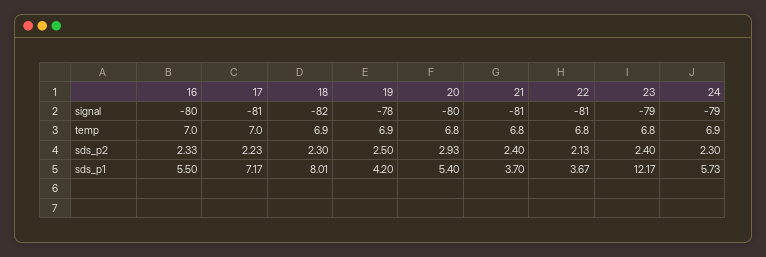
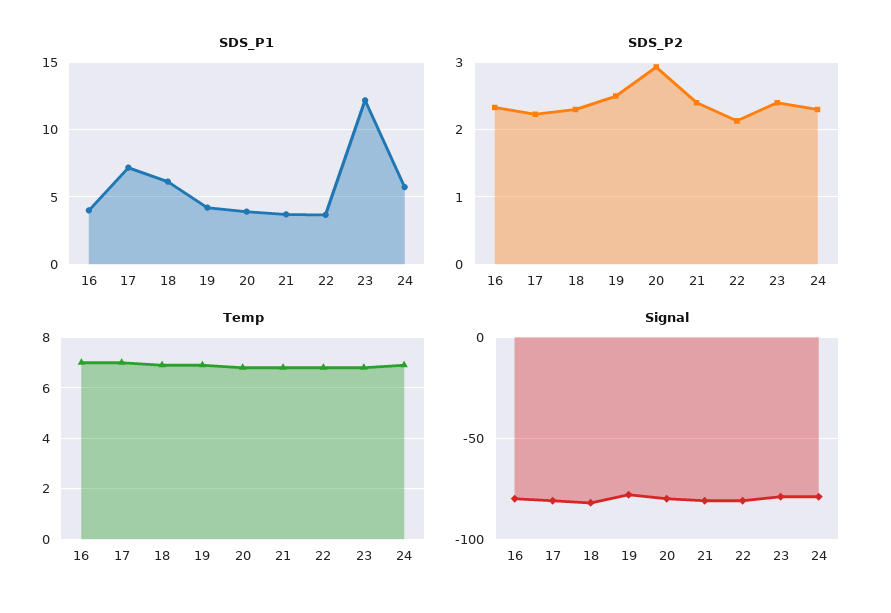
sds_p1, 16: 5.5 -> 4
sds_p1, 18: 8.01 -> 6
sds_p1, 20: 5.4 -> 4

